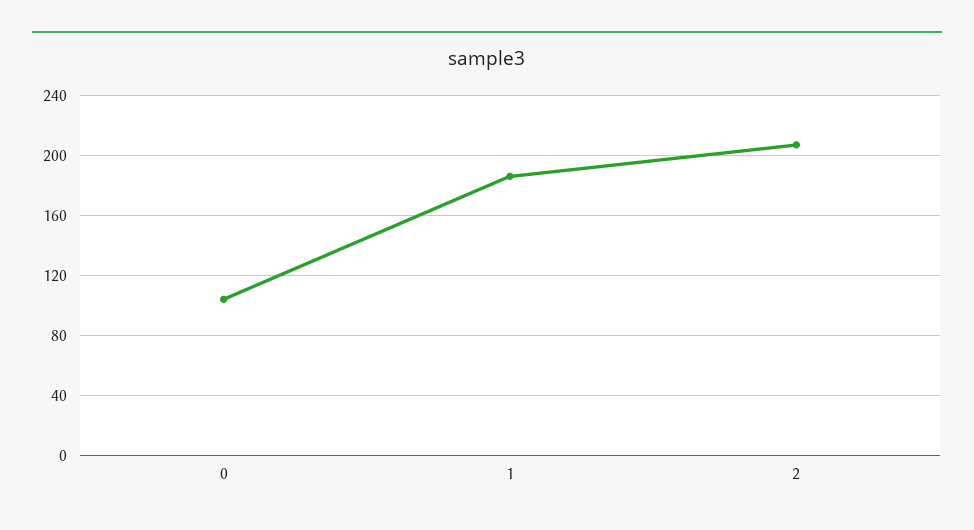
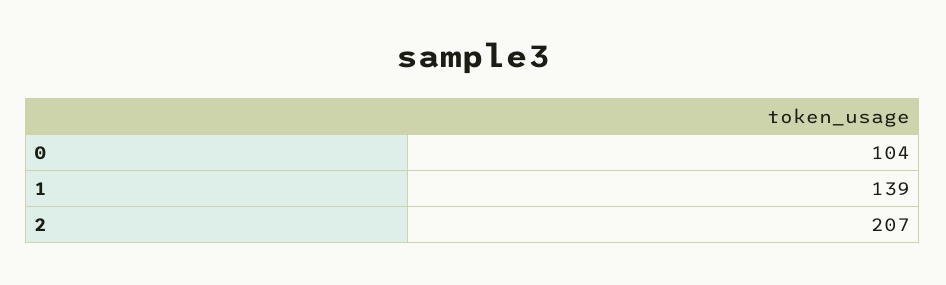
1: 185 -> 139

